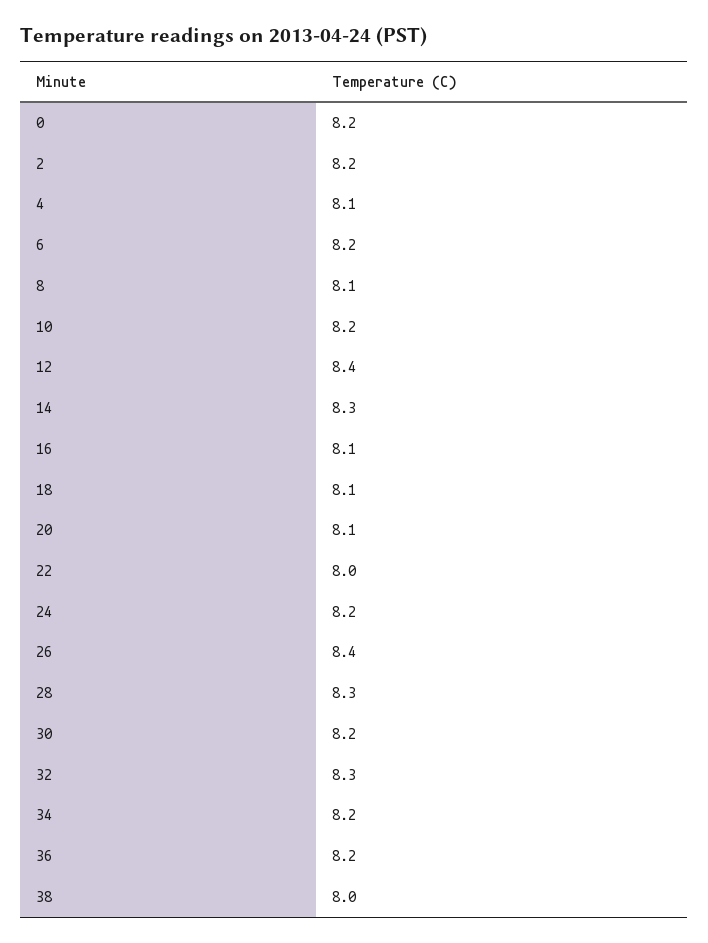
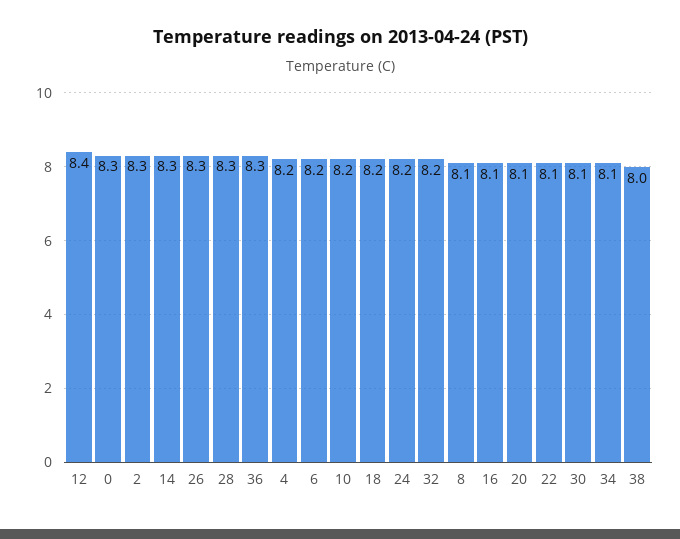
0: 8.2 -> 8.3
2: 8.2 -> 8.3
4: 8.1 -> 8.2
18: 8.1 -> 8.2
22: 8 -> 8.1
26: 8.4 -> 8.3
30: 8.2 -> 8.1
32: 8.3 -> 8.2
34: 8.2 -> 8.1
36: 8.2 -> 8.3

